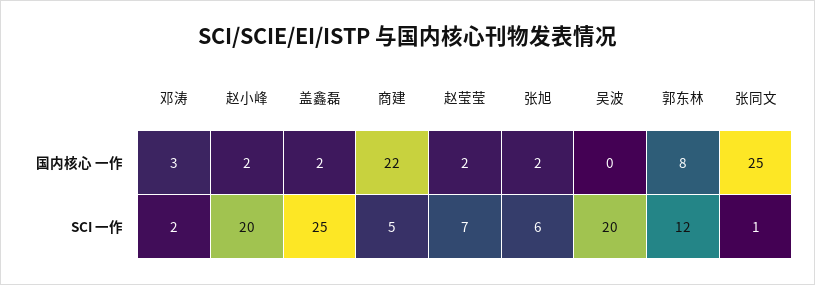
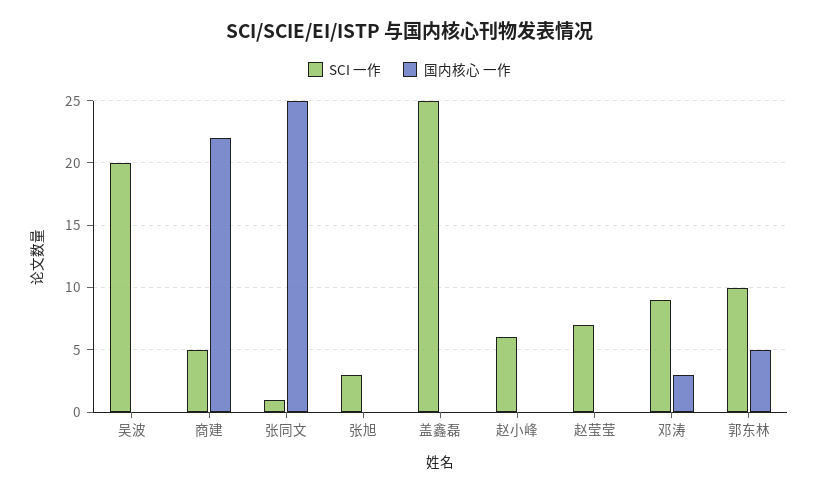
国内核心 一作, 赵小峰: 2 -> 0
国内核心 一作, 盖鑫磊: 2 -> 0
国内核心 一作, 赵莹莹: 2 -> 0
国内核心 一作, 张旭: 2 -> 0
国内核心 一作, 郭东林: 8 -> 5
SCI 一作, 邓涛: 2 -> 9
SCI 一作, 赵小峰: 20 -> 6
SCI 一作, 张旭: 6 -> 3
SCI 一作, 郭东林: 12 -> 10

